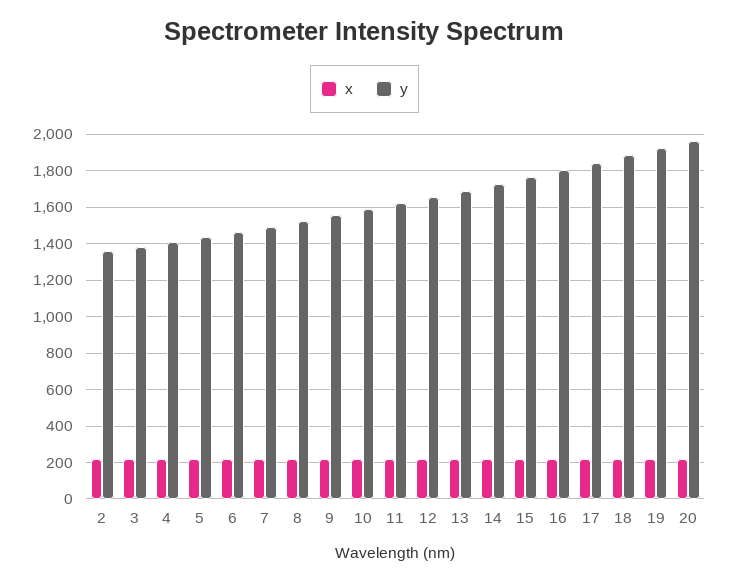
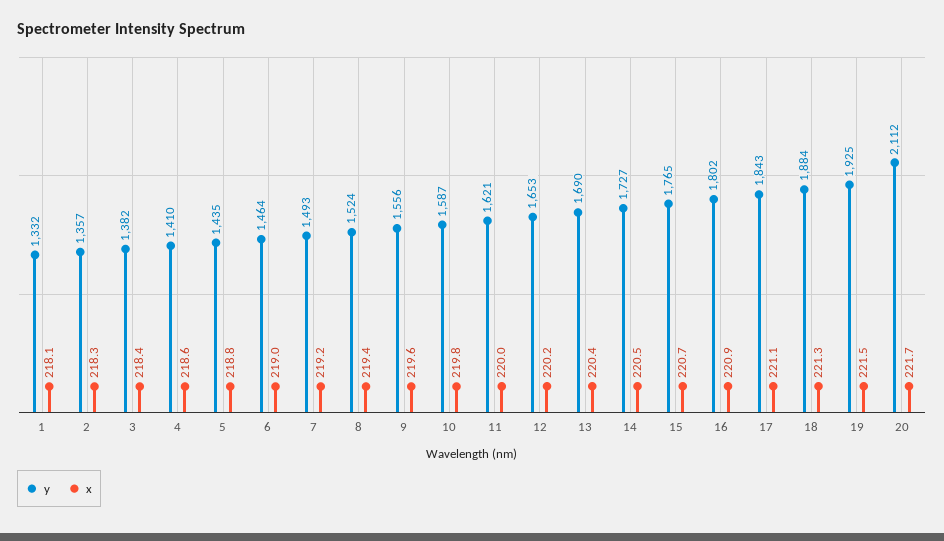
y, 20: 1950 -> 2112
y, 1: none -> 1332
x, 1: none -> 218.1

